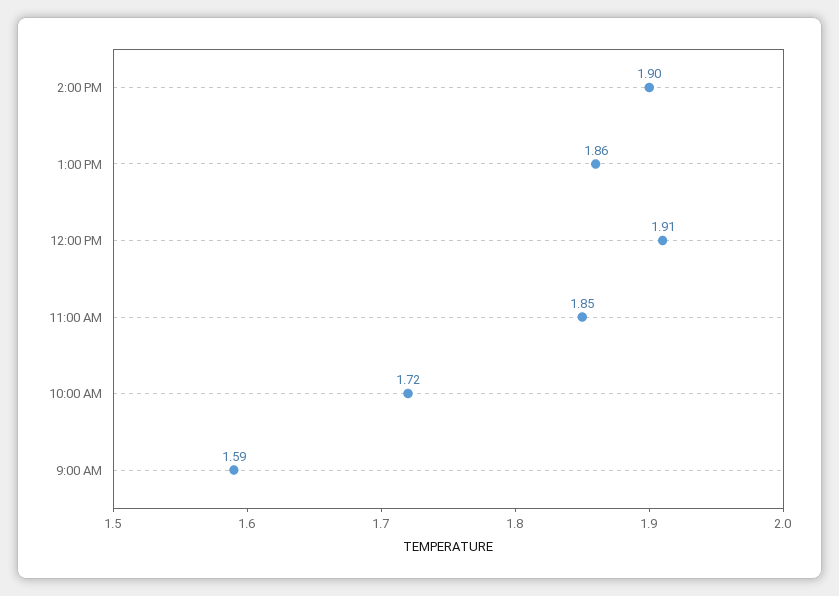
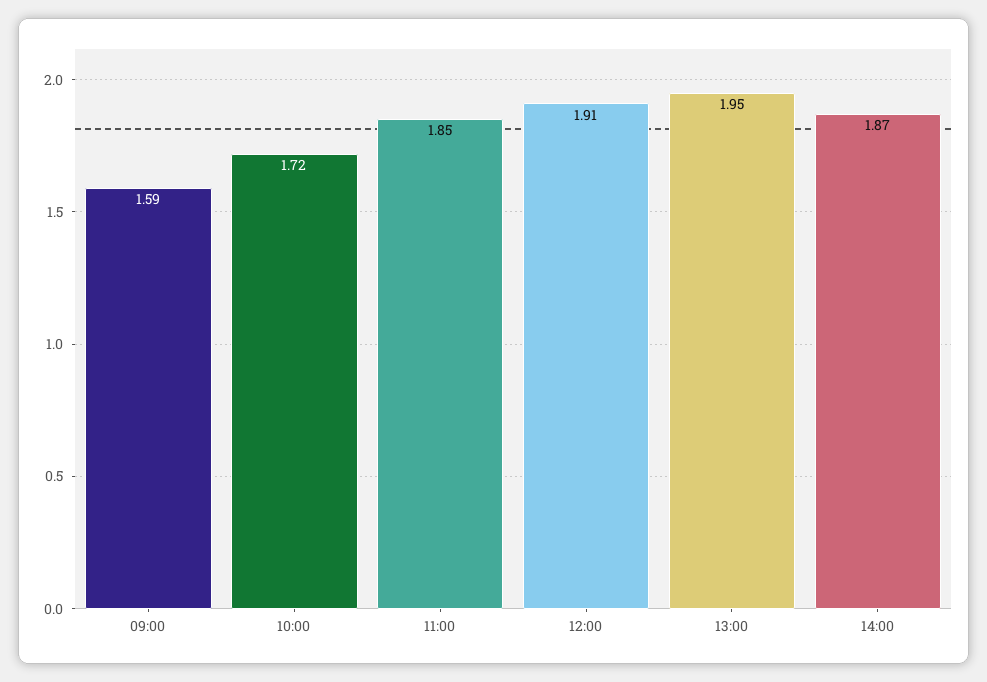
2:00 PM: 1.9 -> 1.87
1:00 PM: 1.86 -> 1.95

